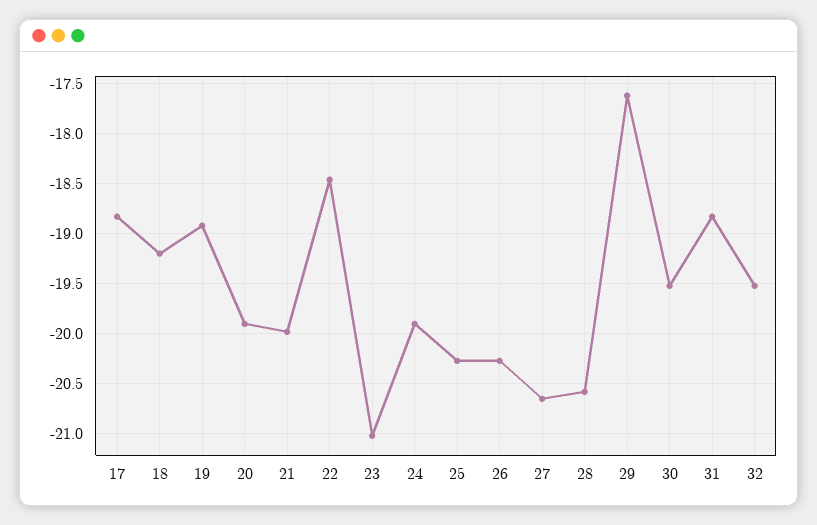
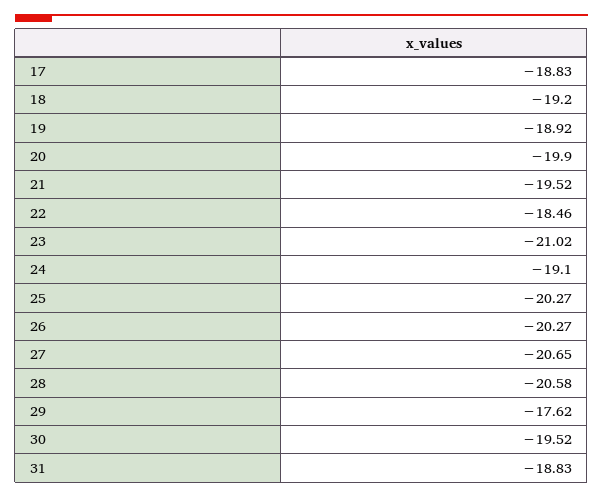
21: -20 -> -19.52
24: -19.9 -> -19.1
32: -19.5 -> none

